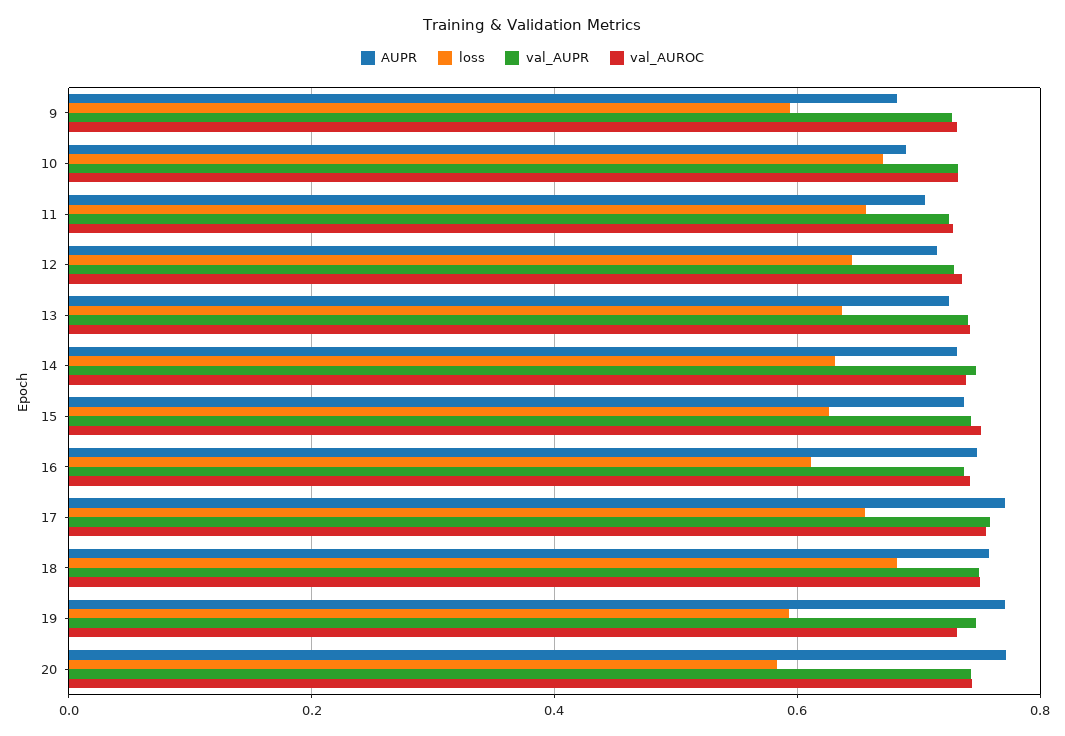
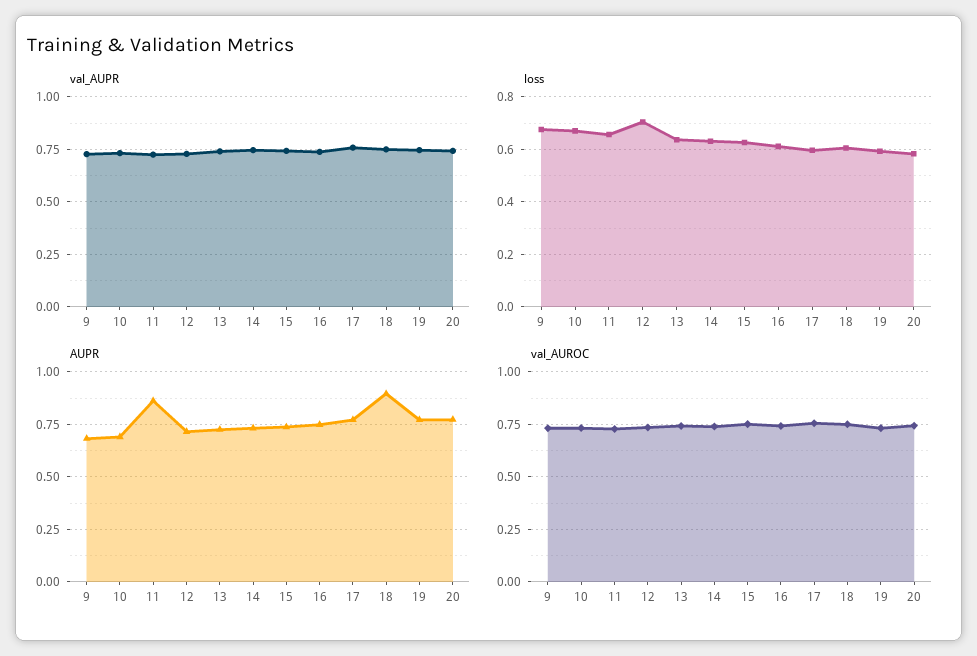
loss, 9: 0.6 -> 0.675
AUPR, 11: 0.7 -> 0.85
loss, 12: 0.64 -> 0.7
loss, 17: 0.66 -> 0.6
AUPR, 18: 0.76 -> 0.9
loss, 18: 0.68 -> 0.6

